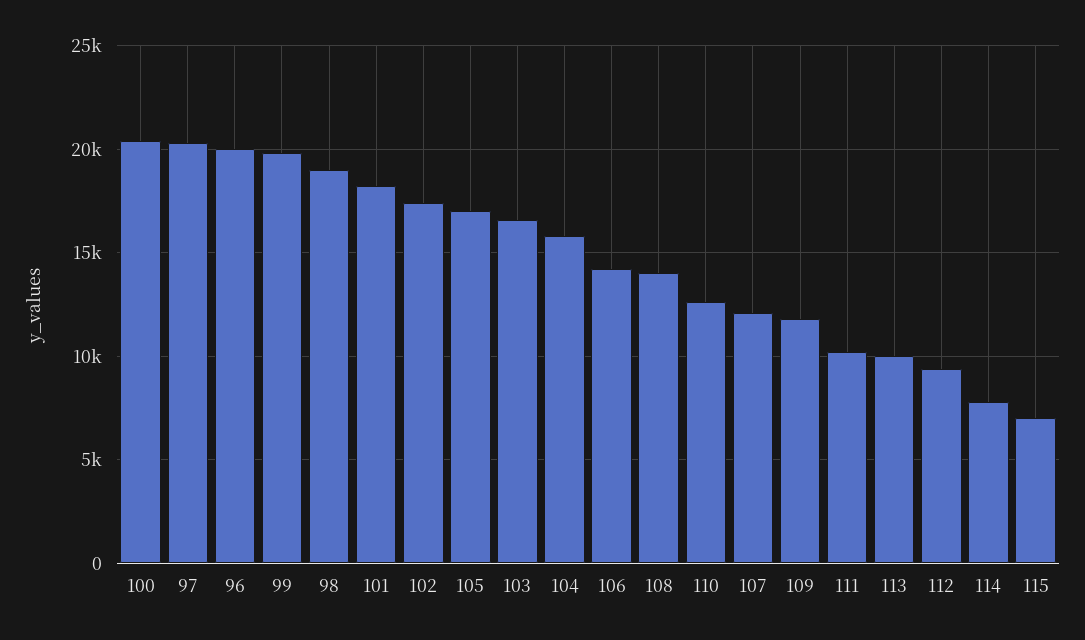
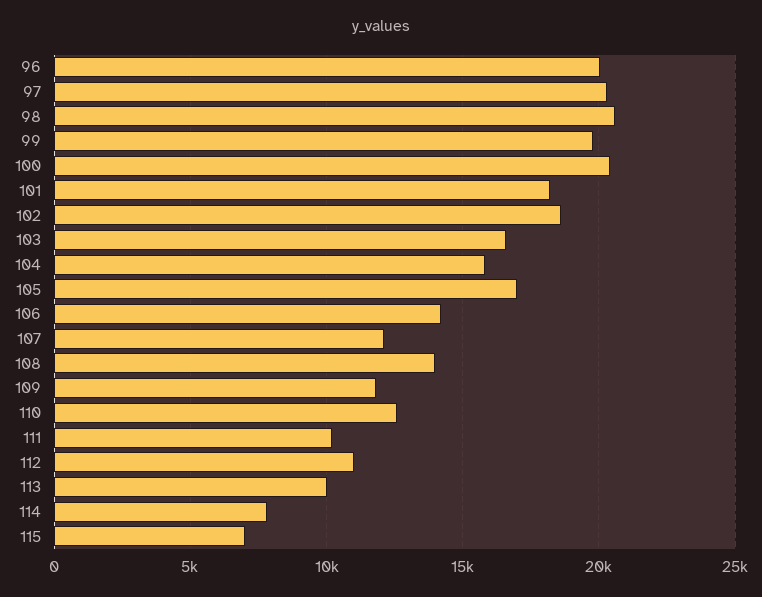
98: 19000 -> 20500
102: 17500 -> 18500
112: 9500 -> 11000

